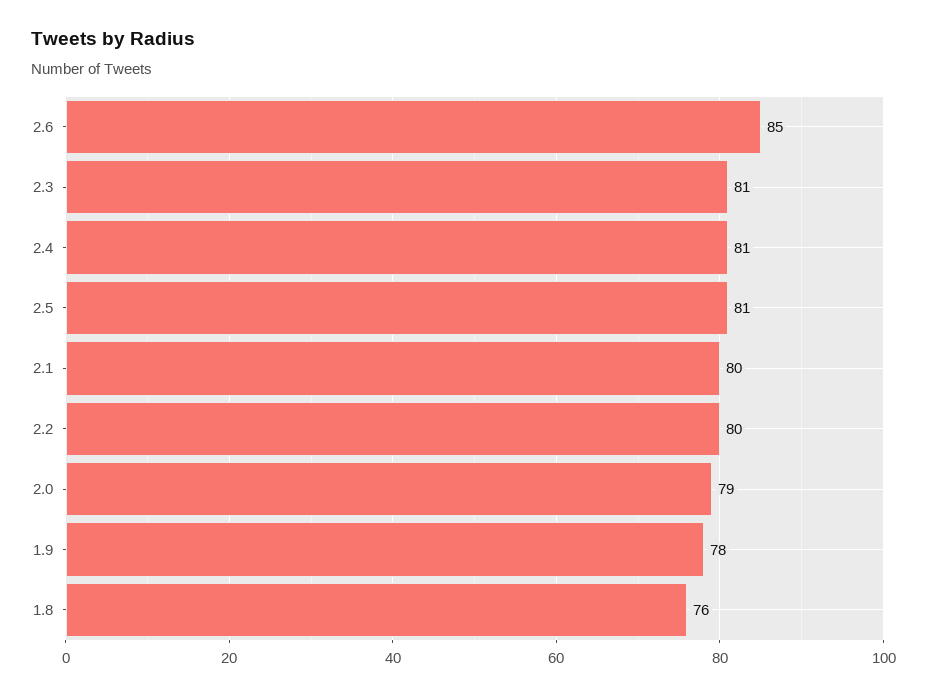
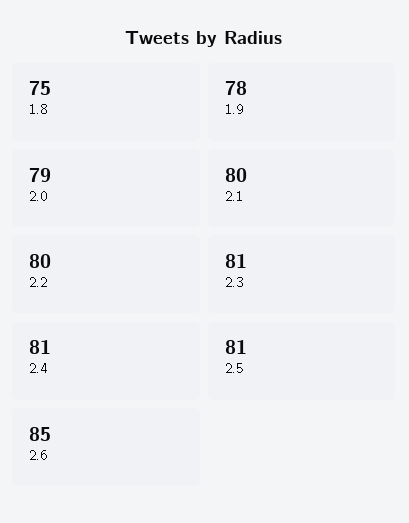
1.8: 76 -> 75

